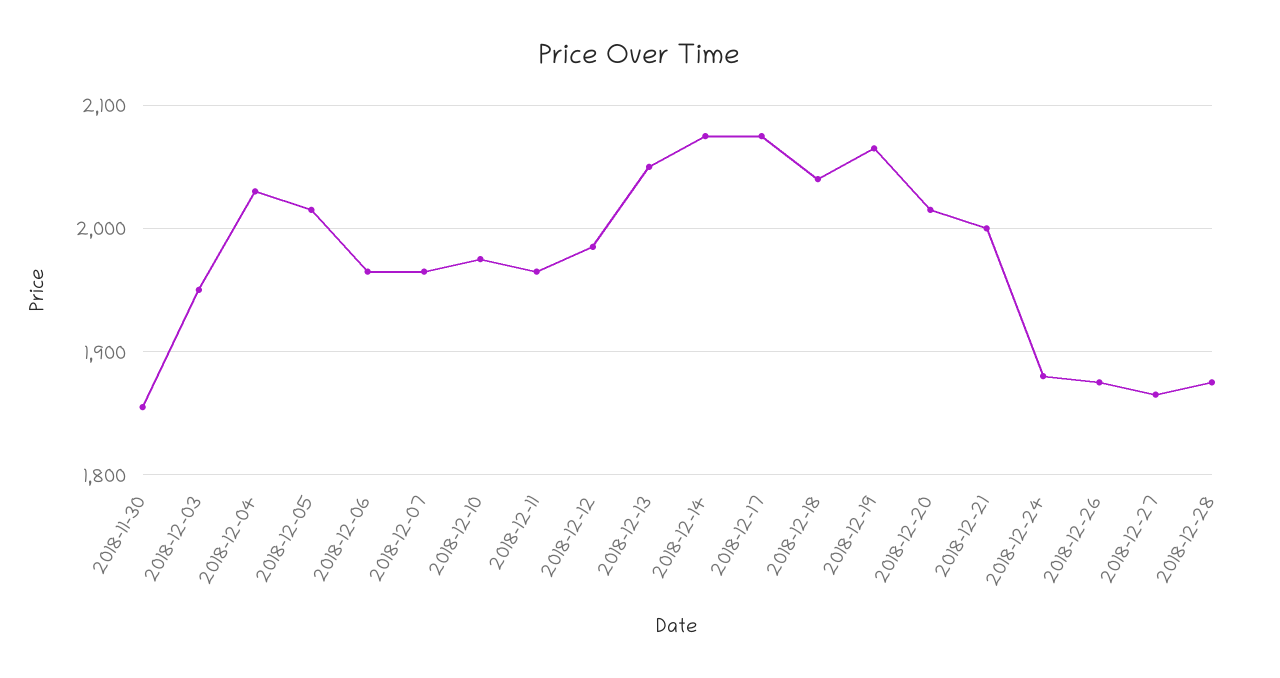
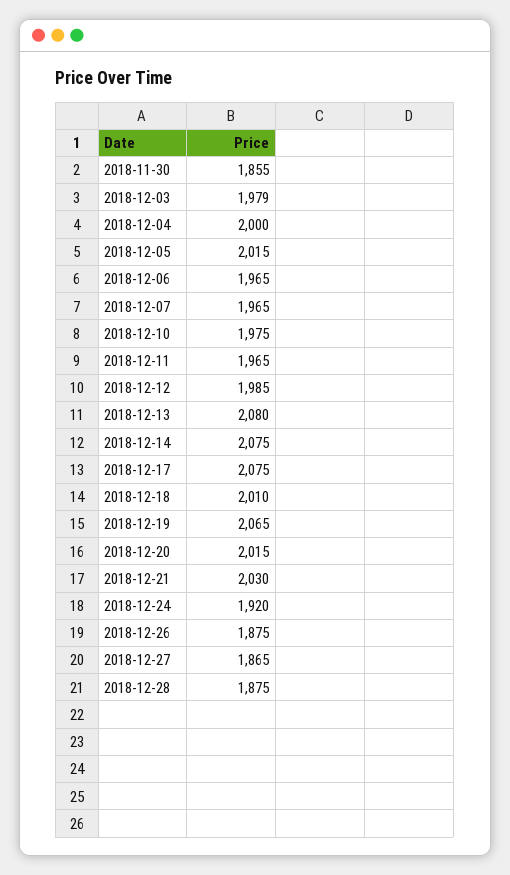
2018-12-03: 1950 -> 1979
2018-12-04: 2030 -> 2000
2018-12-13: 2050 -> 2080
2018-12-18: 2040 -> 2010
2018-12-21: 2000 -> 2030
2018-12-24: 1880 -> 1920

